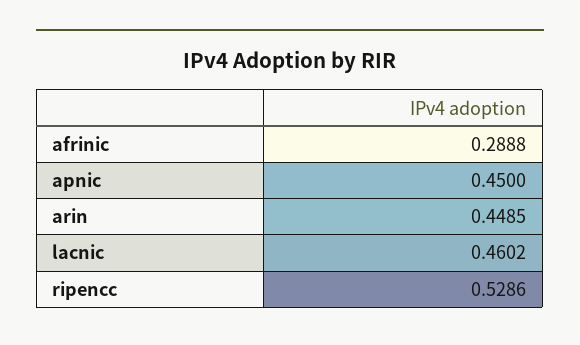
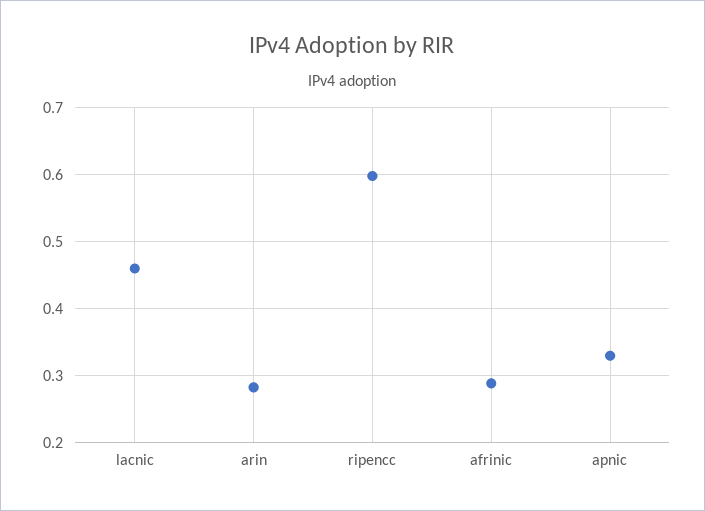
apnic: 0.45 -> 0.33
arin: 0.4485 -> 0.28
ripencc: 0.5286 -> 0.6

